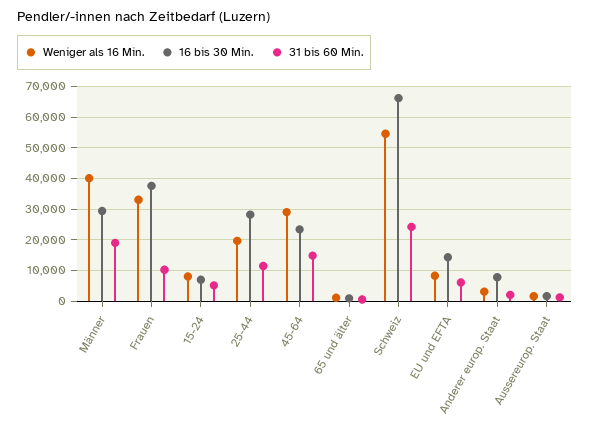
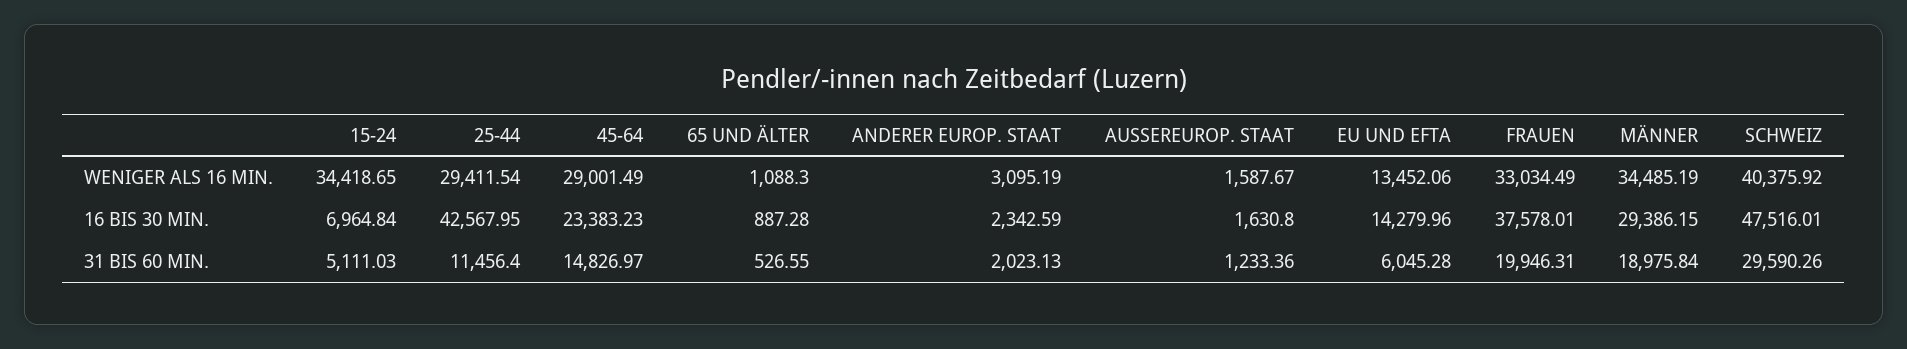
Weniger als 16 Min., Männer: 40000 -> 34485.19
31 bis 60 Min., Frauen: 10000 -> 19946.31
Weniger als 16 Min., 15-24: 8000 -> 34418.65
Weniger als 16 Min., 25-44: 20000 -> 29411.54
16 bis 30 Min., 25-44: 28000 -> 42567.95
Weniger als 16 Min., Schweiz: 54000 -> 40375.92
16 bis 30 Min., Schweiz: 66000 -> 47516.01
31 bis 60 Min., Schweiz: 24000 -> 29590.26
Weniger als 16 Min., EU und EFTA: 8000 -> 13452.06
16 bis 30 Min., Anderer europ. Staat: 8000 -> 2342.59

